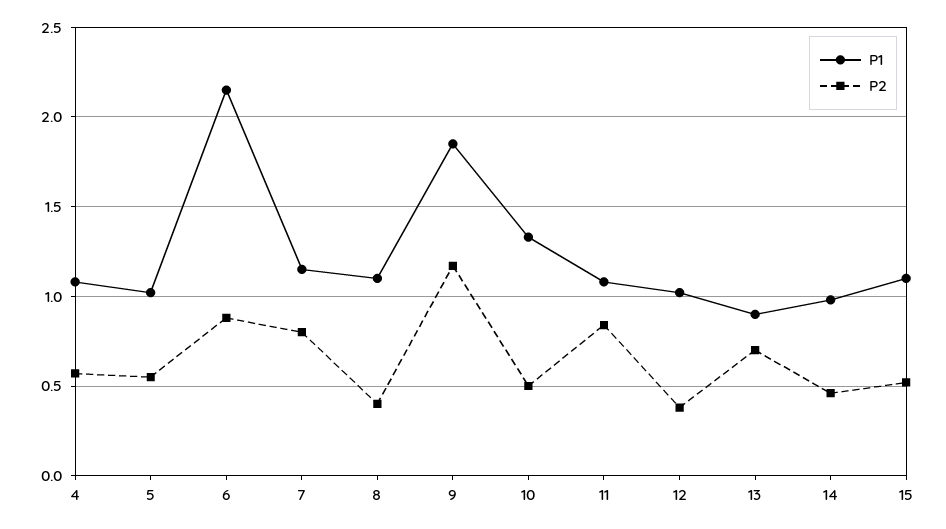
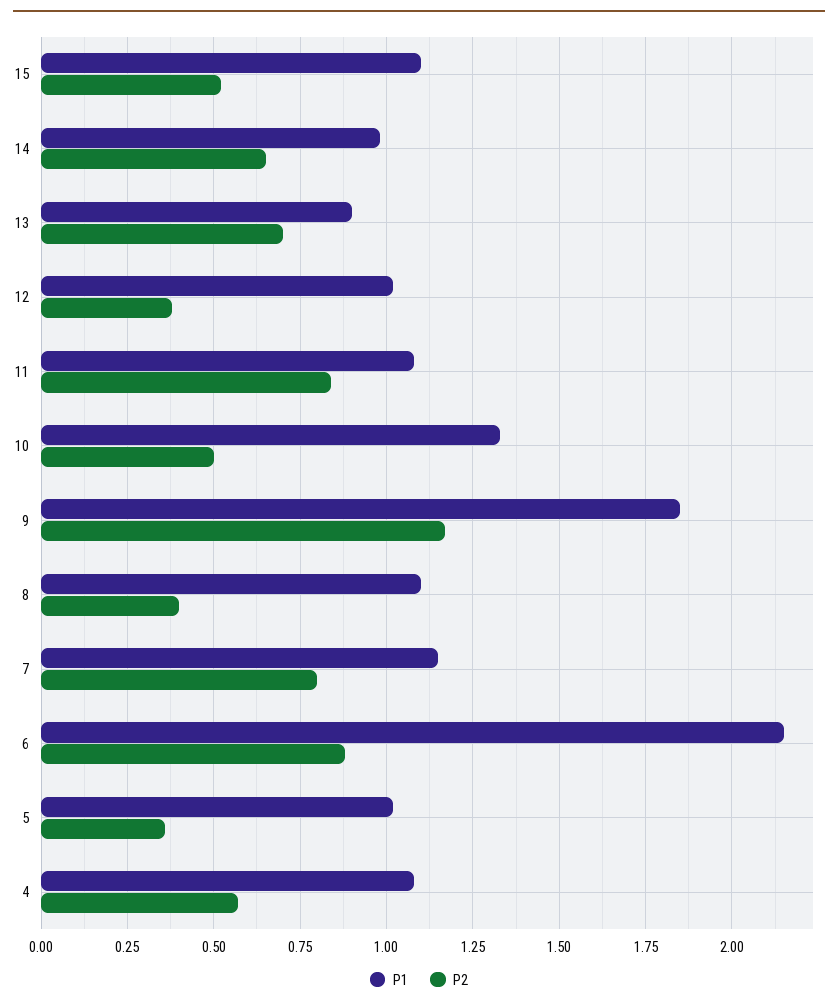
P2, 5: 0.55 -> 0.35
P2, 14: 0.45 -> 0.65

